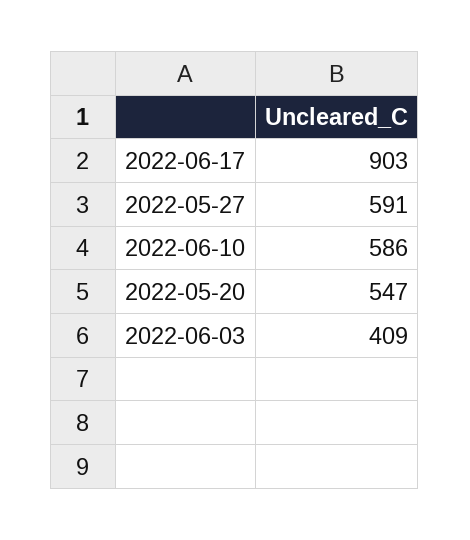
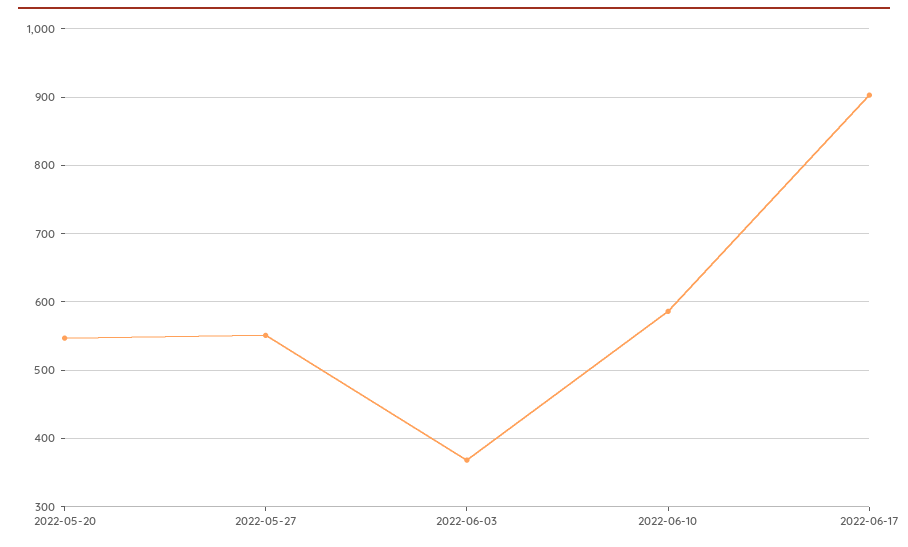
2022-05-27: 591 -> 550
2022-06-03: 409 -> 370

